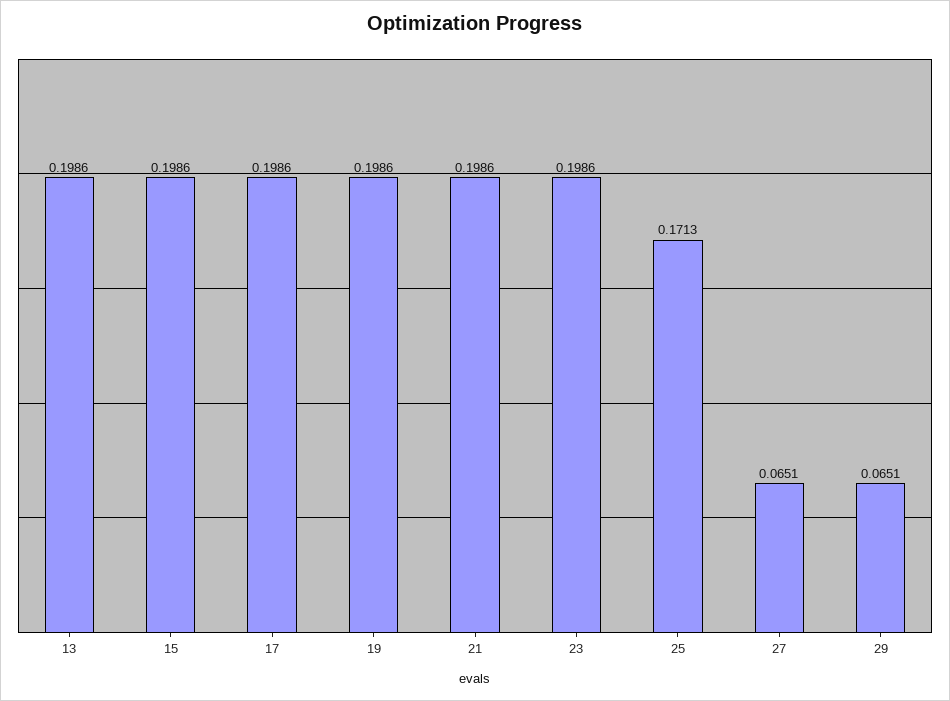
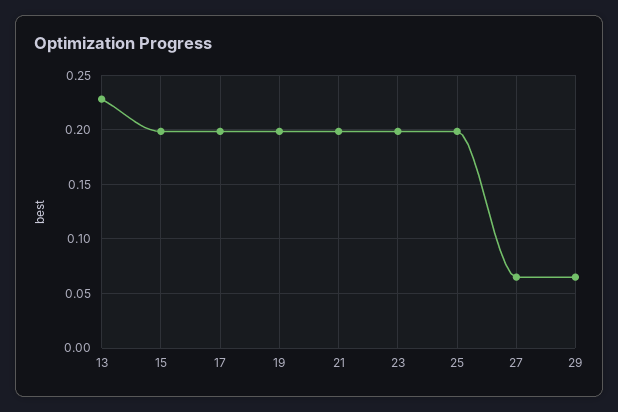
13: 0.1986 -> 0.23
25: 0.1713 -> 0.2

